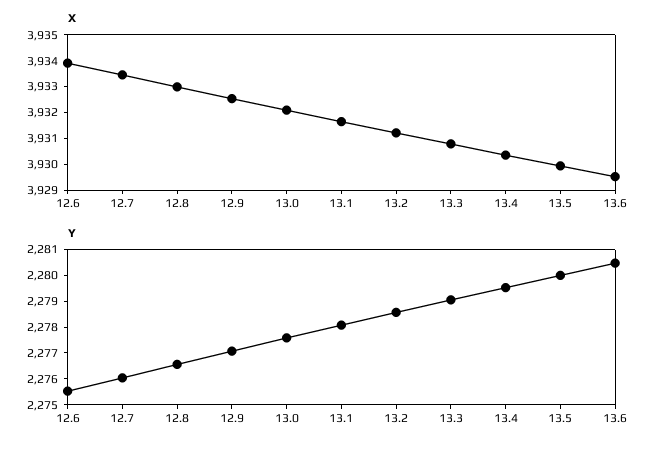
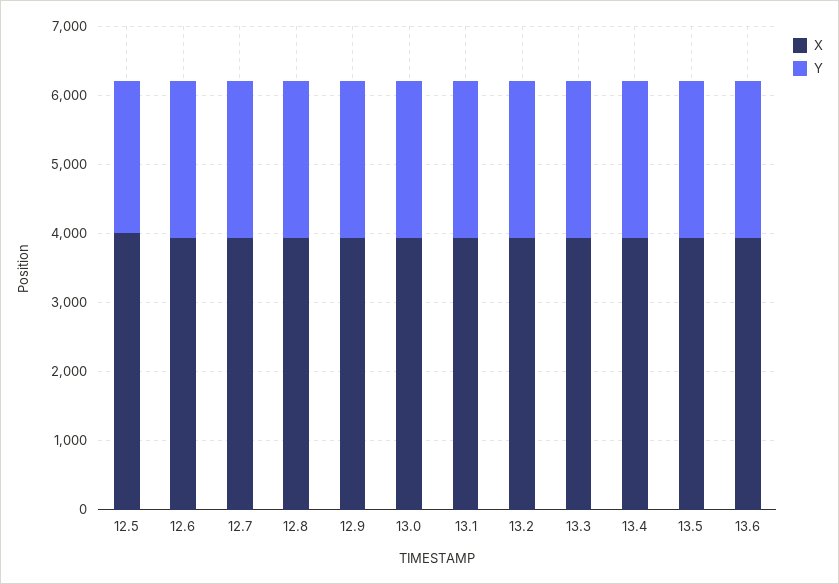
X, 12.5: none -> 4000
Y, 12.5: none -> 2200

